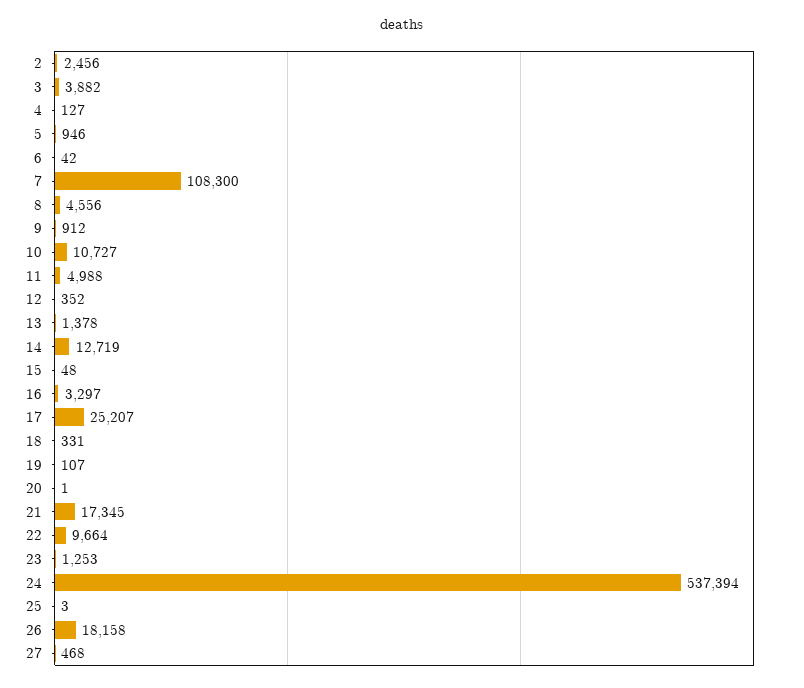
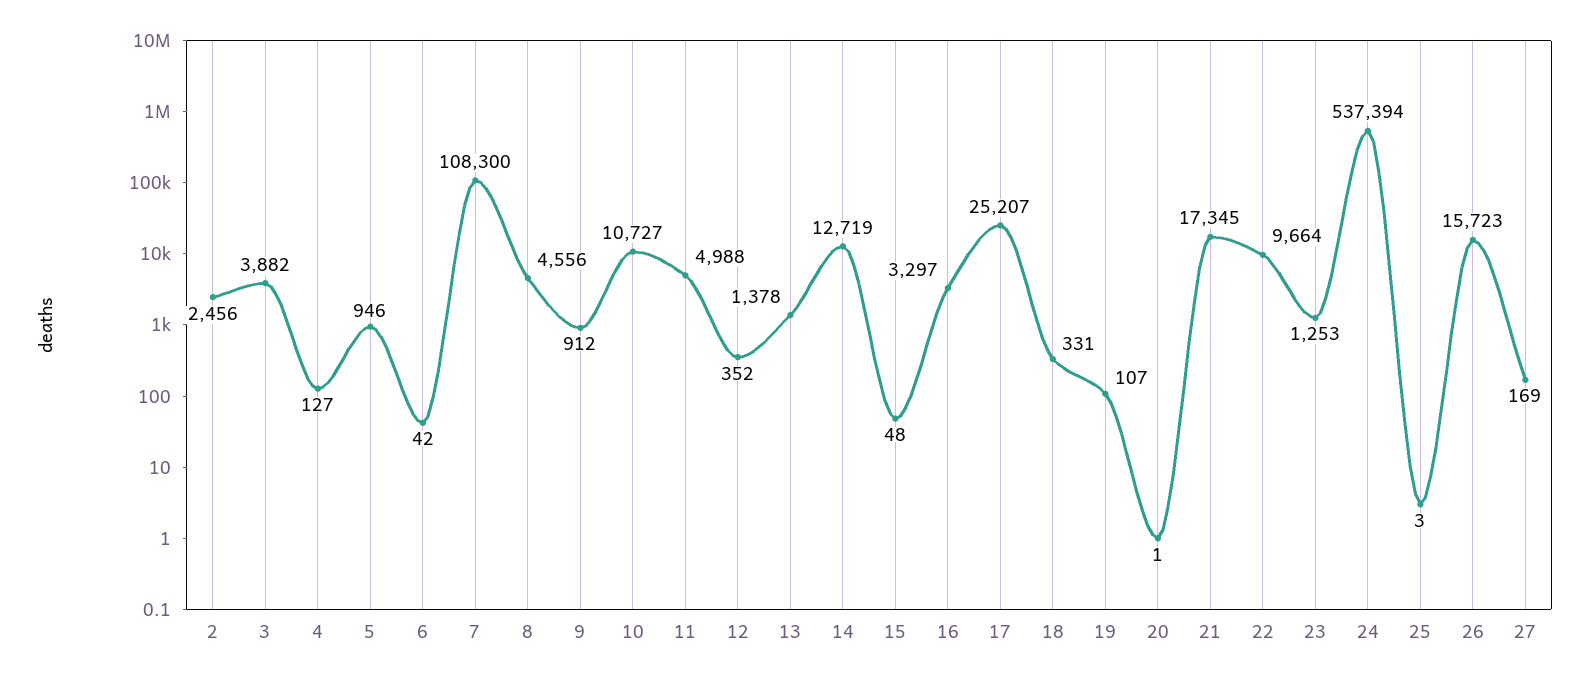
26: 18158 -> 15723
27: 468 -> 169

